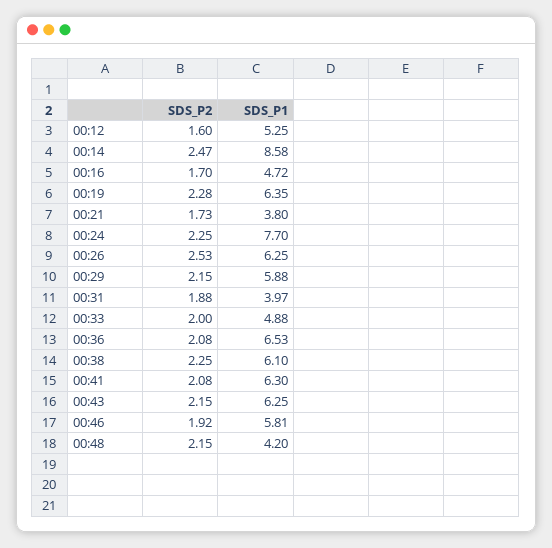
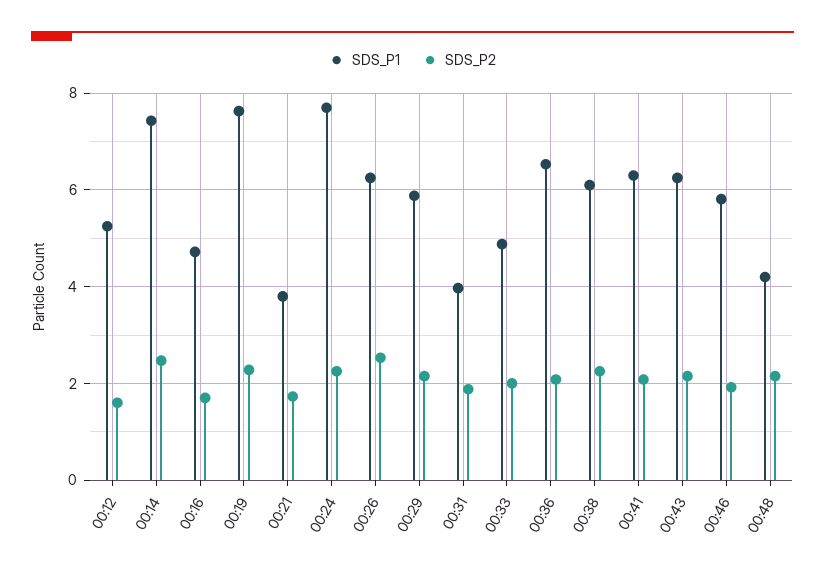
SDS_P1, 00:14: 8.58 -> 7.4
SDS_P1, 00:19: 6.35 -> 7.6

